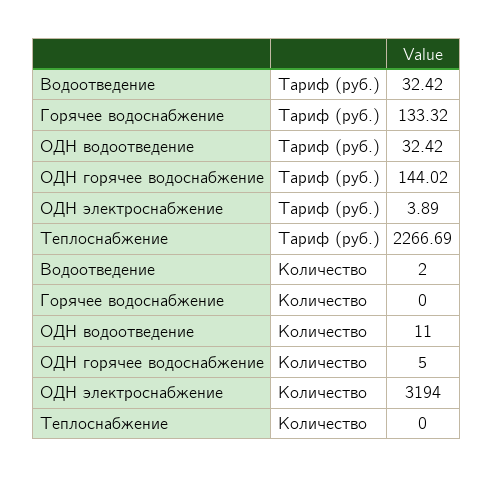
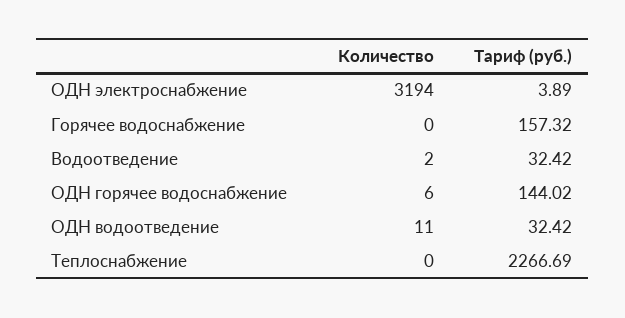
Горячее водоснабжение, Тариф (руб.): 133.32 -> 157.32
ОДН горячее водоснабжение, Количество: 5 -> 6

